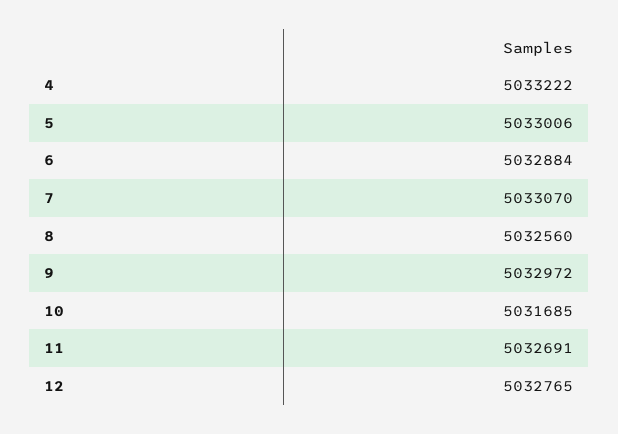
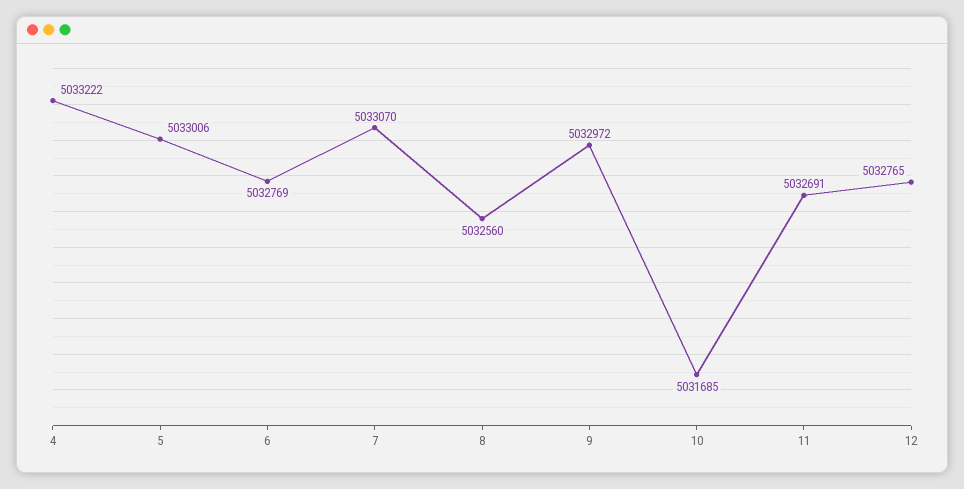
6: 5032884 -> 5032769

